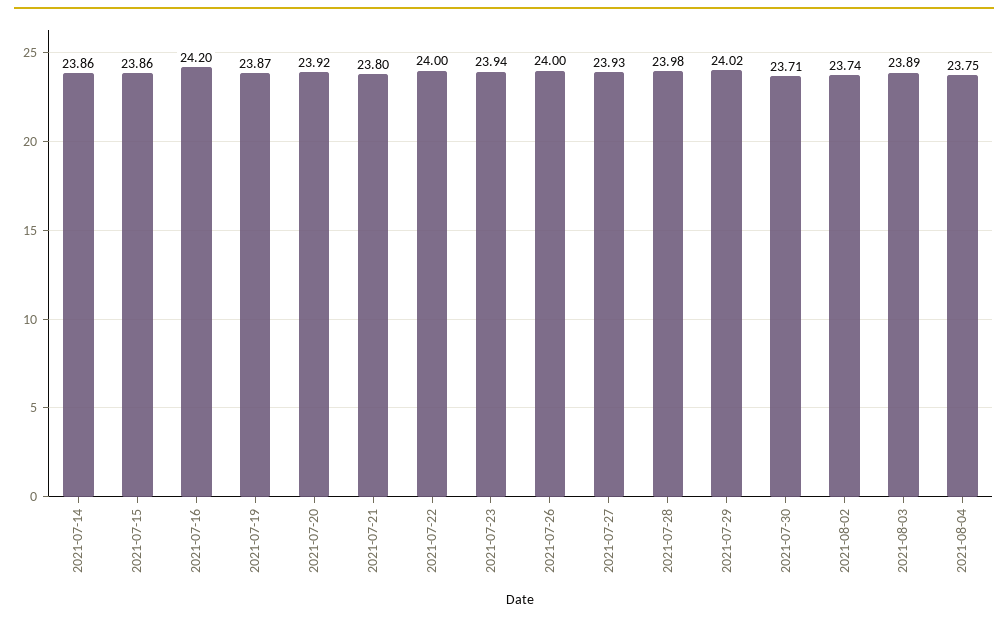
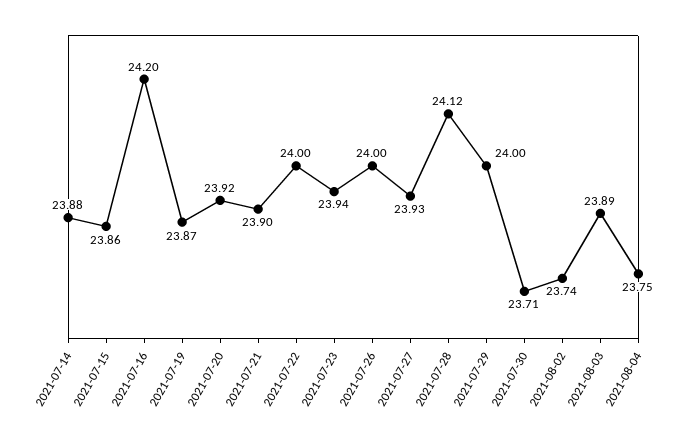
2021-07-14: 23.86 -> 23.88
2021-07-21: 23.8 -> 23.9
2021-07-28: 23.98 -> 24.12
2021-07-29: 24.02 -> 24

